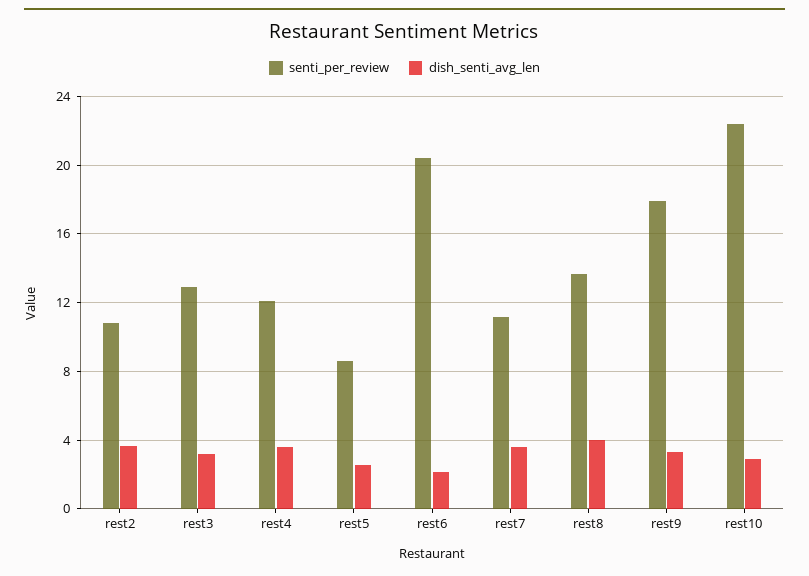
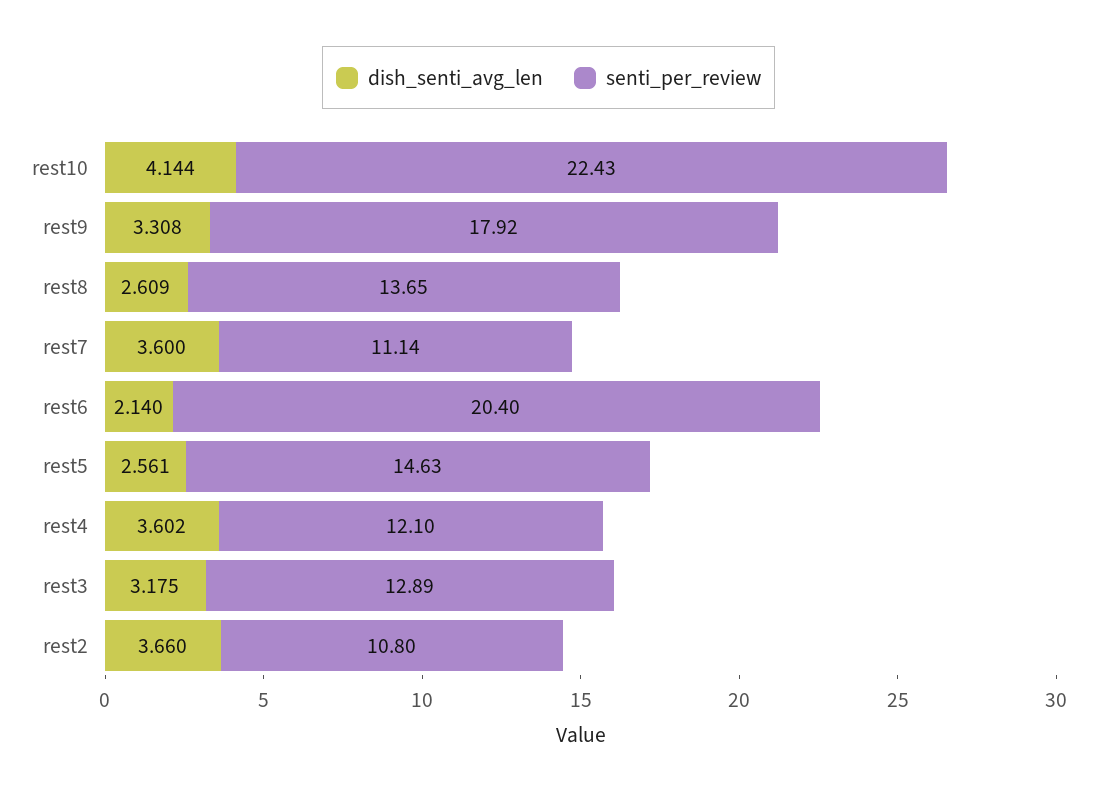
senti_per_review, rest5: 8.5 -> 14.63
dish_senti_avg_len, rest8: 4 -> 2.609
dish_senti_avg_len, rest10: 3 -> 4.144

